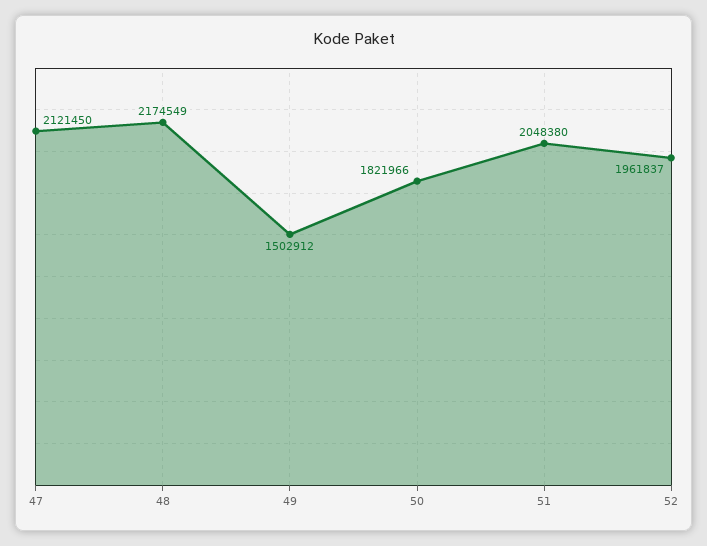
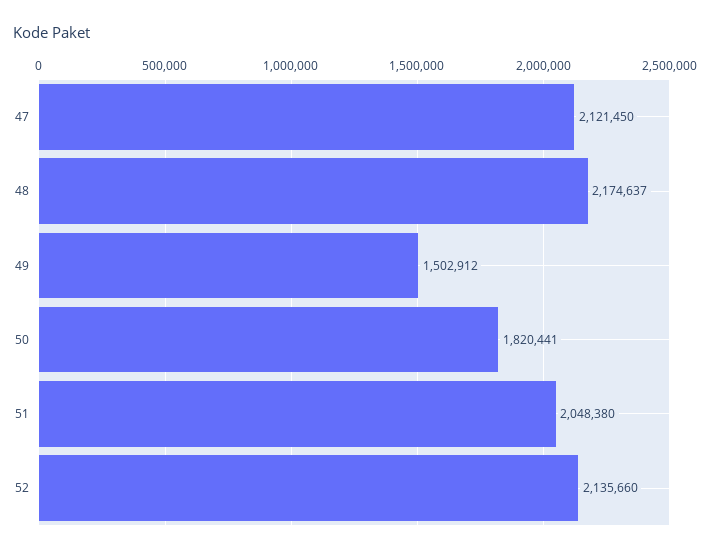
48: 2174549 -> 2174637
50: 1821966 -> 1820441
52: 1961837 -> 2135660

